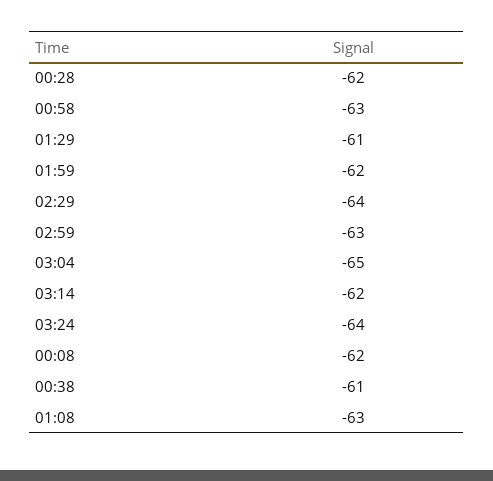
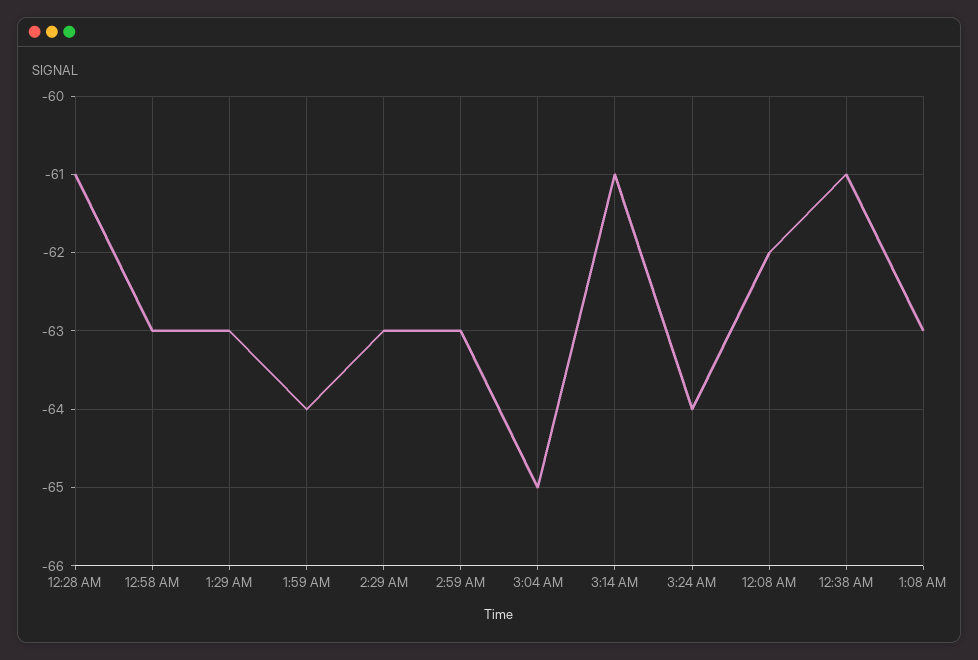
00:28: -62 -> -61
01:29: -61 -> -63
01:59: -62 -> -64
02:29: -64 -> -63
03:14: -62 -> -61

